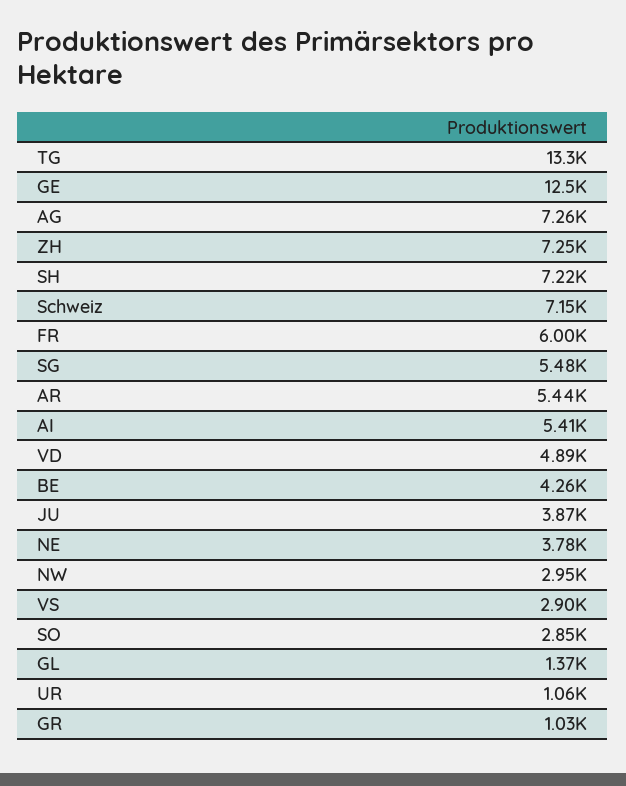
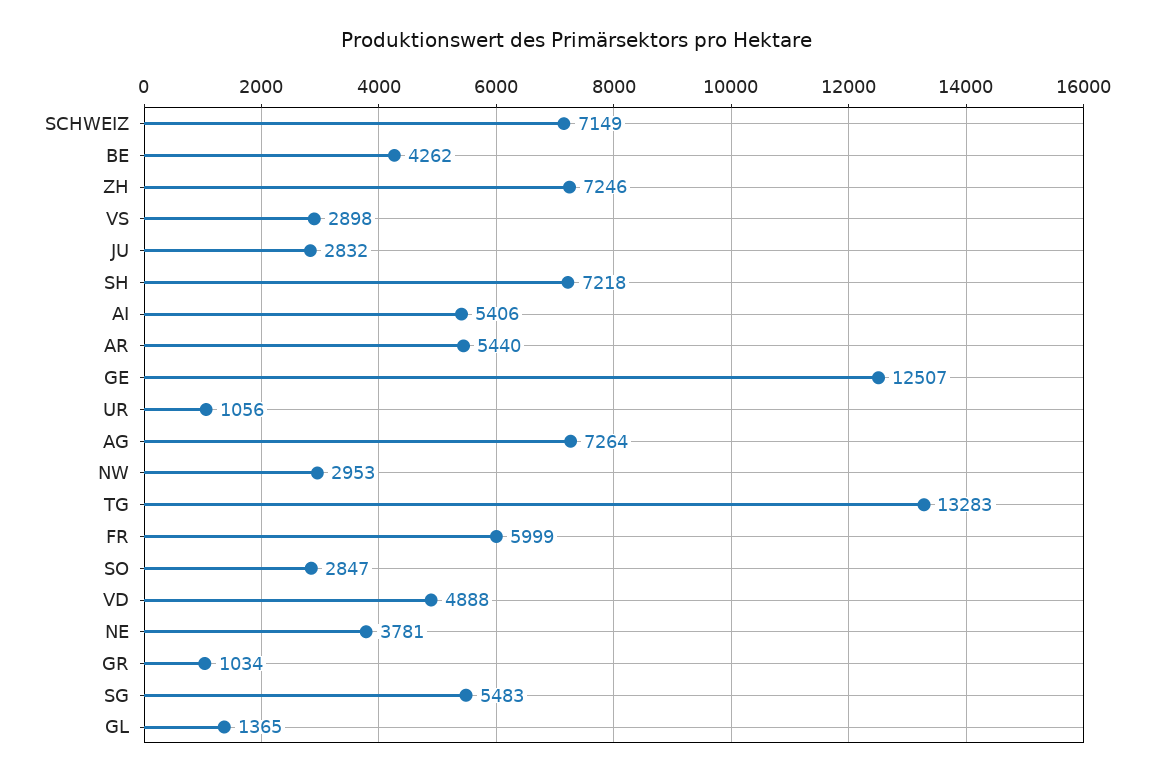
JU: 3870 -> 2832

